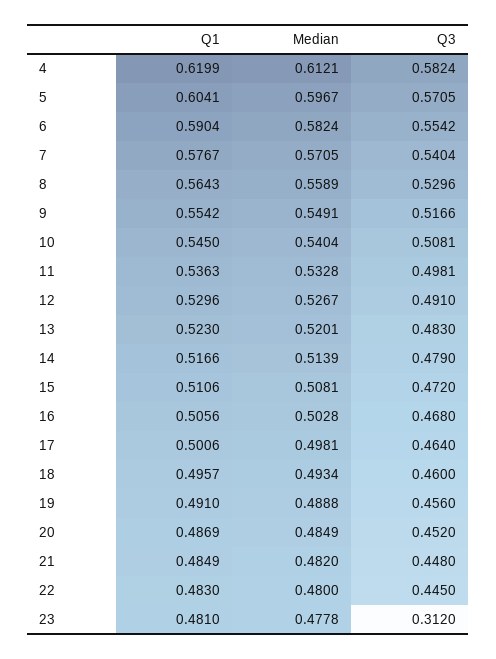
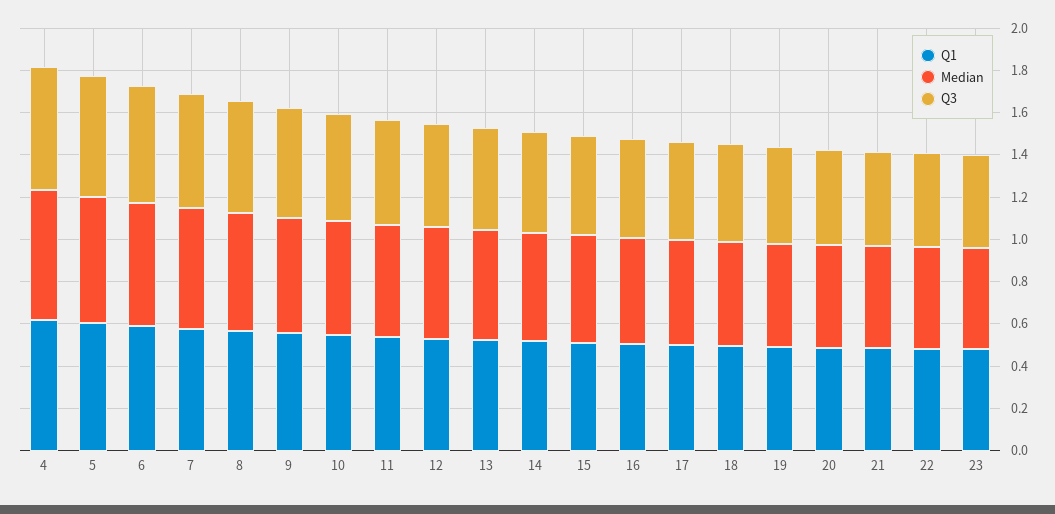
Q3, 23: 0.312 -> 0.45

